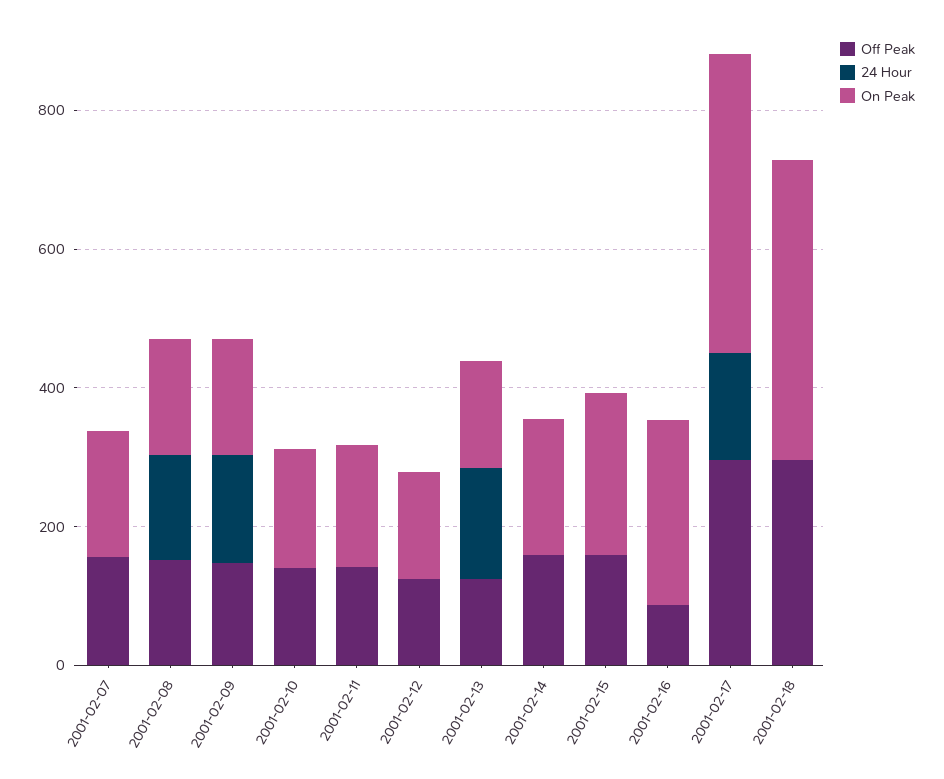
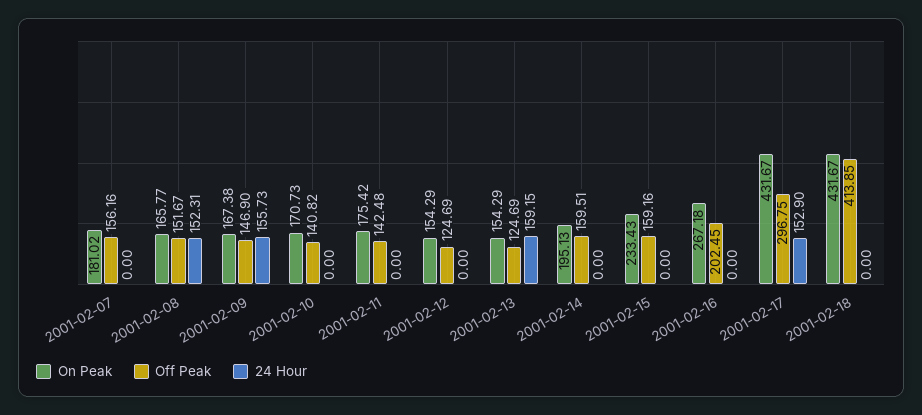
Off Peak, 2001-02-16: 100 -> 202.45
Off Peak, 2001-02-18: 300 -> 413.85

